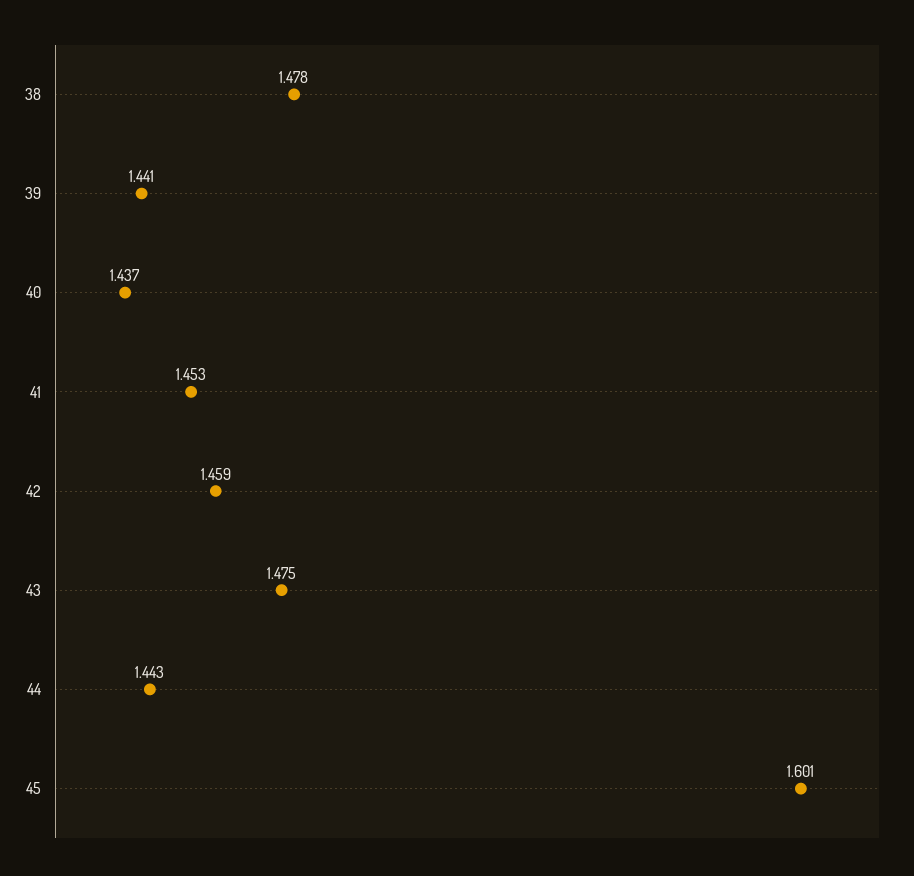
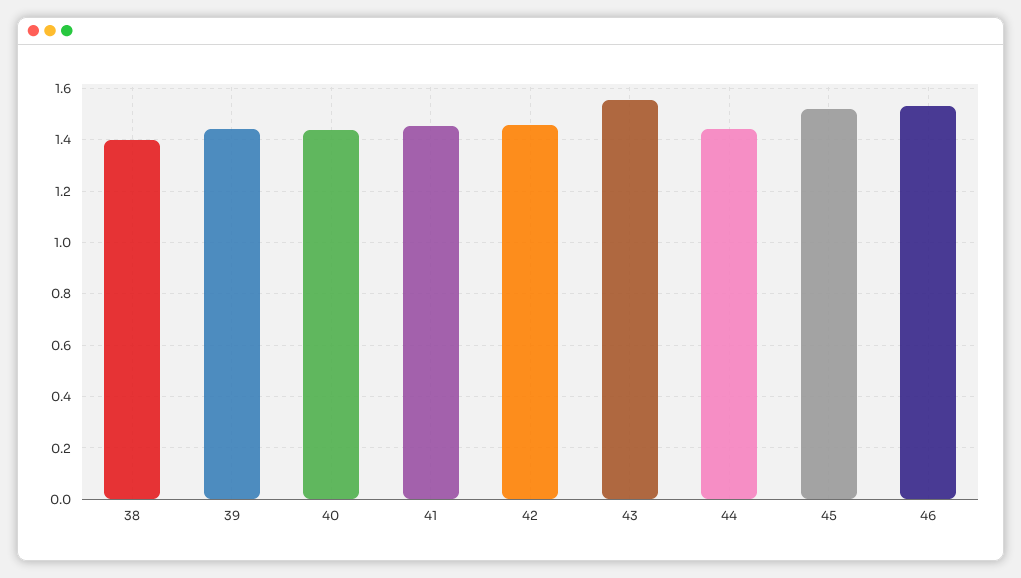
38: 1.478 -> 1.4
43: 1.475 -> 1.55
45: 1.601 -> 1.525
46: none -> 1.525

